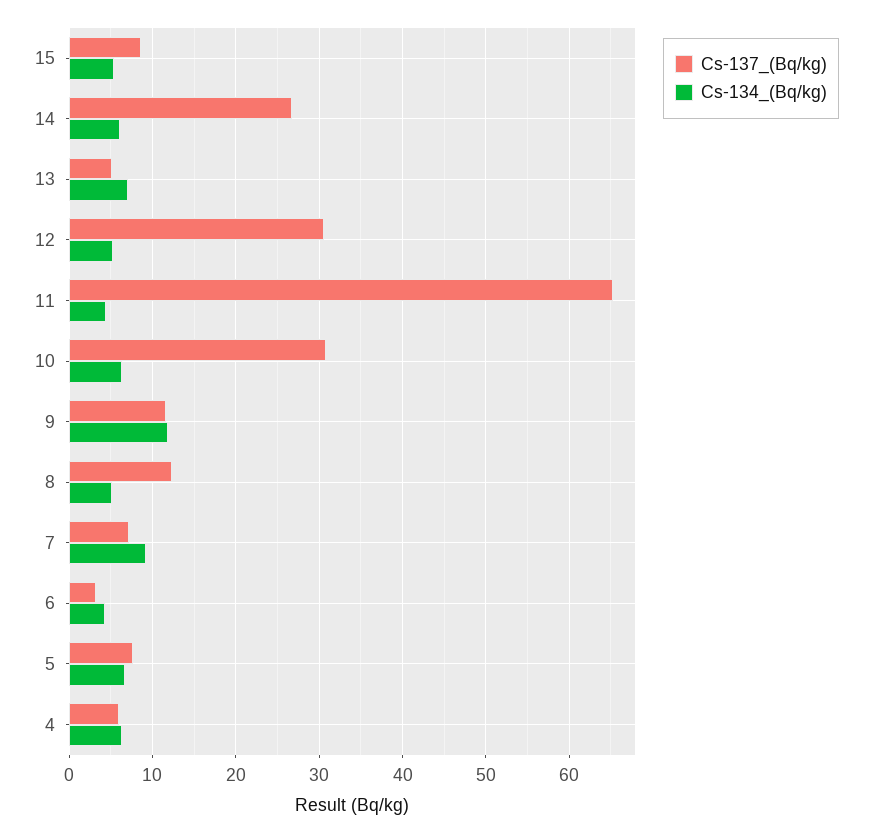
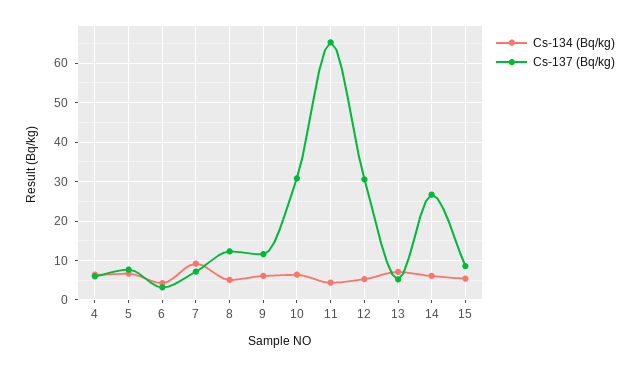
Cs-134_(Bq/kg), 9: 12 -> 6

